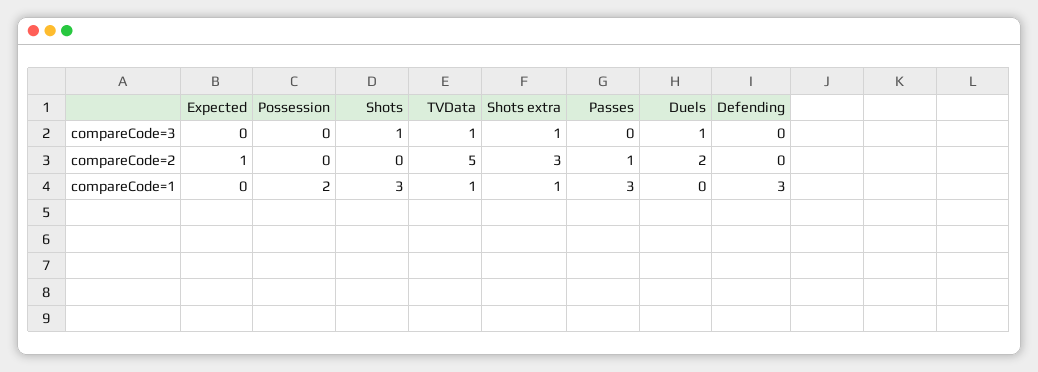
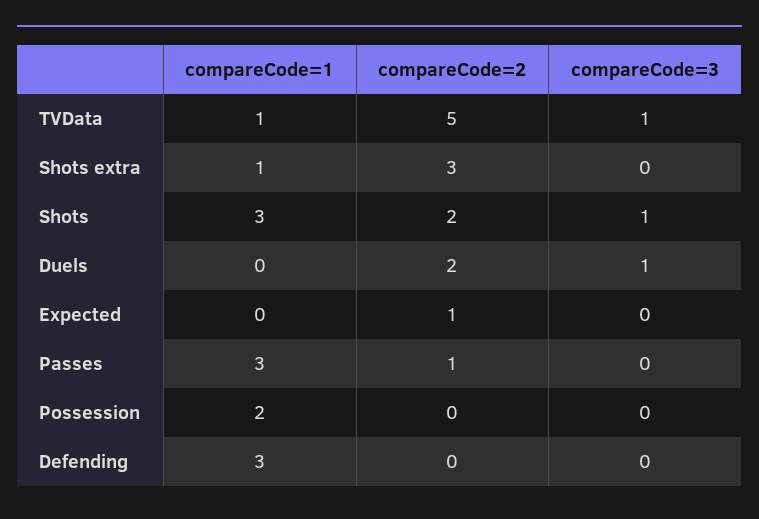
Shots extra, compareCode=3: 1 -> 0
Shots, compareCode=2: 0 -> 2

